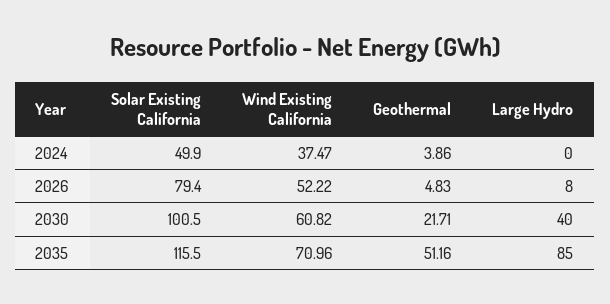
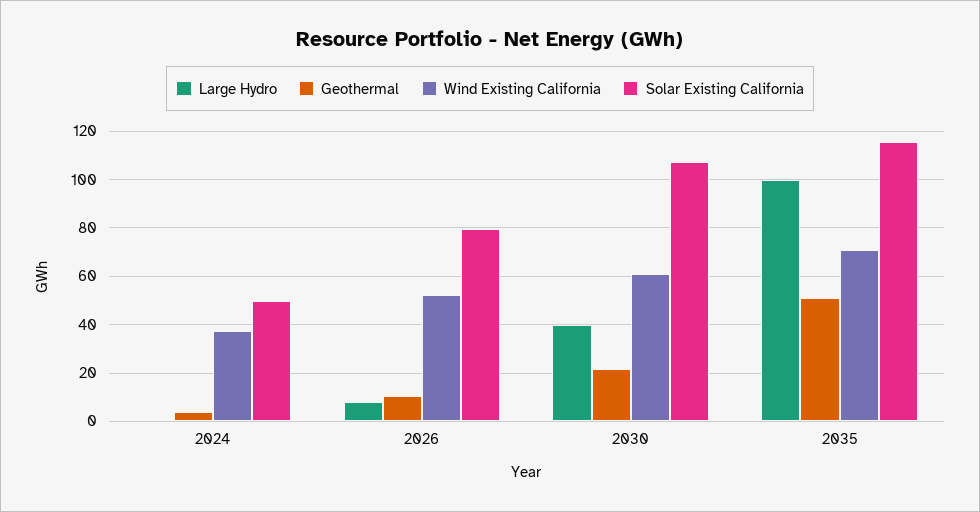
Geothermal, 2026: 4.83 -> 10
Solar Existing California, 2030: 100.5 -> 107.5
Large Hydro, 2035: 85 -> 100

